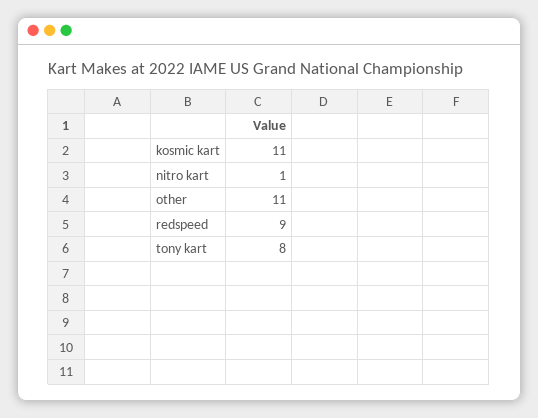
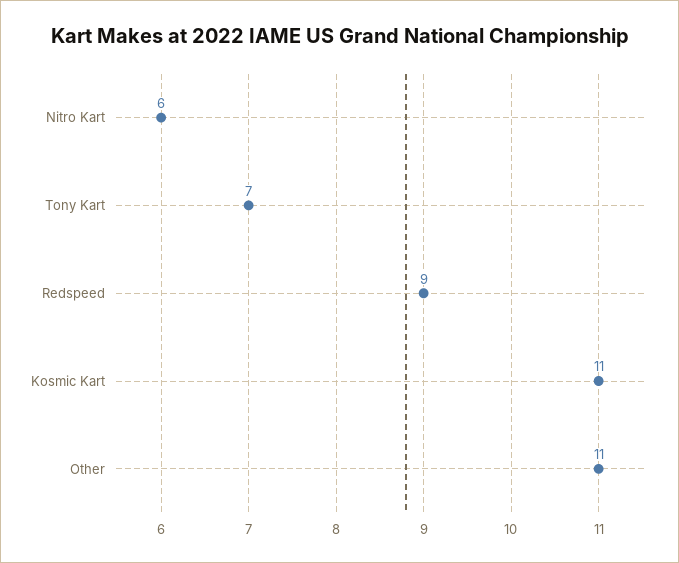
nitro kart: 1 -> 6
tony kart: 8 -> 7

